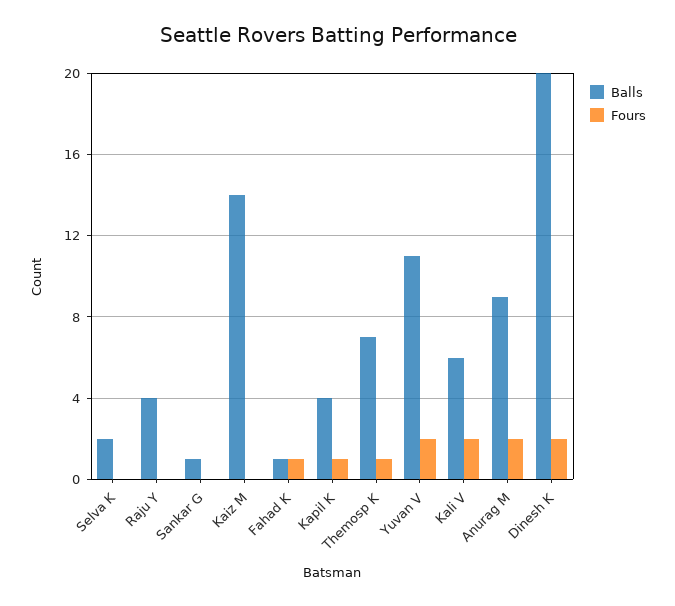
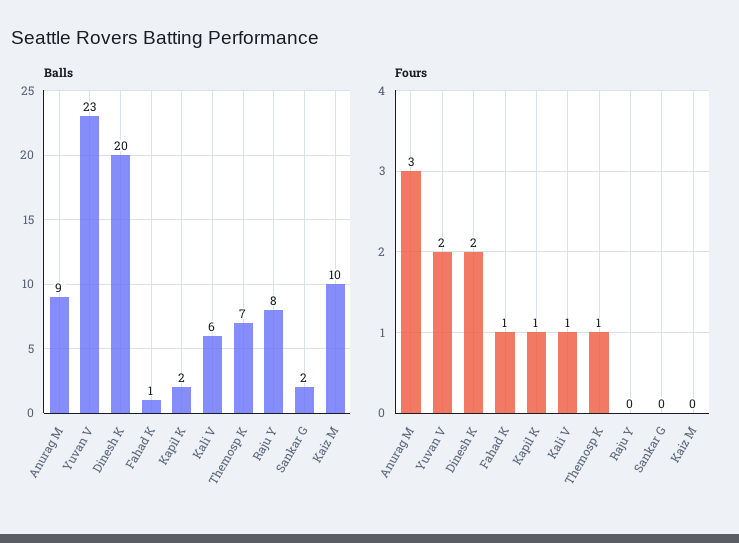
Balls, Selva K: 2 -> none
Fours, Selva K: 0 -> none
Balls, Raju Y: 4 -> 8
Balls, Sankar G: 1 -> 2
Balls, Kaiz M: 14 -> 10
Balls, Kapil K: 4 -> 2
Balls, Yuvan V: 11 -> 23
Fours, Kali V: 2 -> 1
Fours, Anurag M: 2 -> 3

